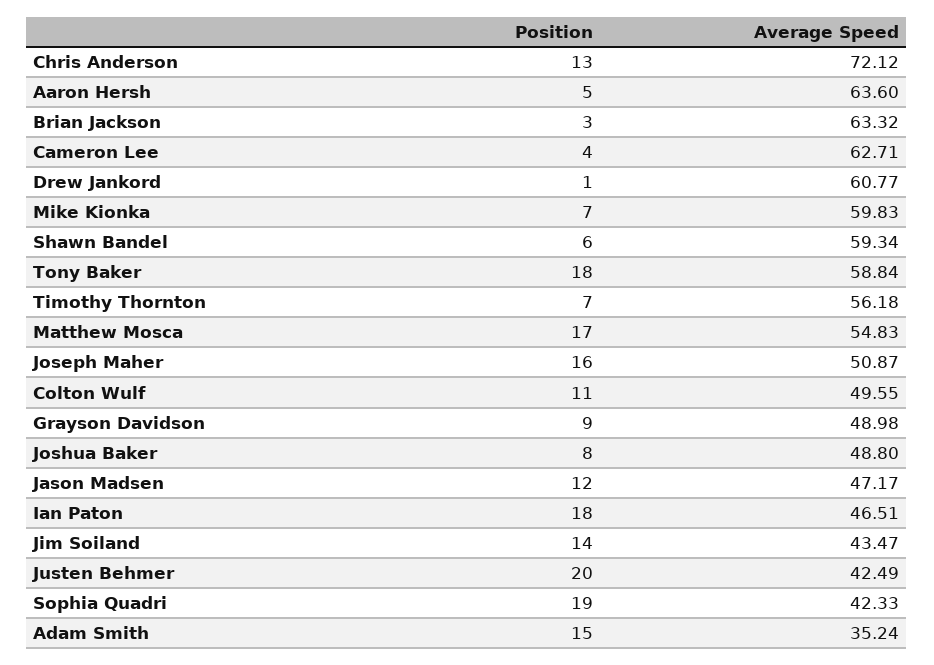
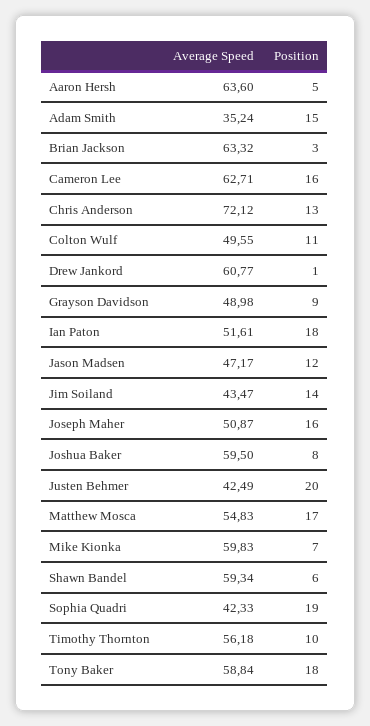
Position, Cameron Lee: 4 -> 16
Position, Timothy Thornton: 7 -> 10
Average Speed, Joshua Baker: 48.8 -> 59.5
Average Speed, Ian Paton: 46.51 -> 51.61

